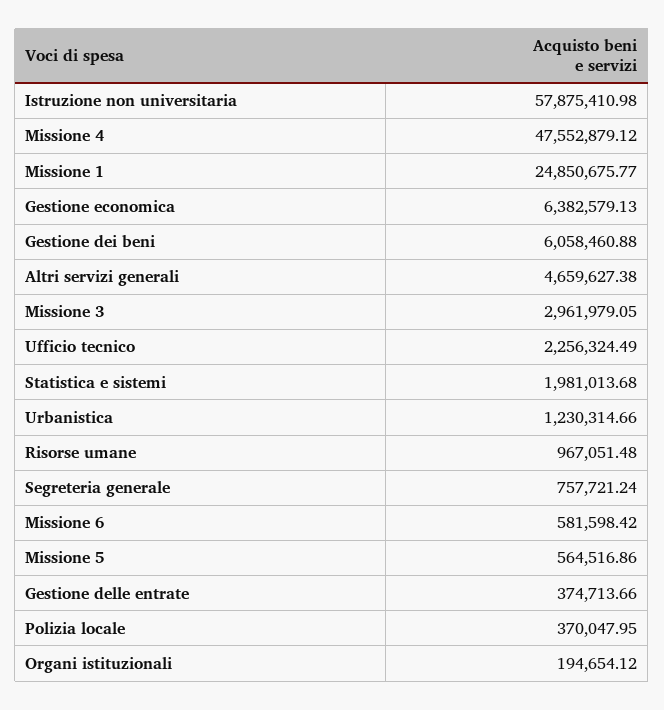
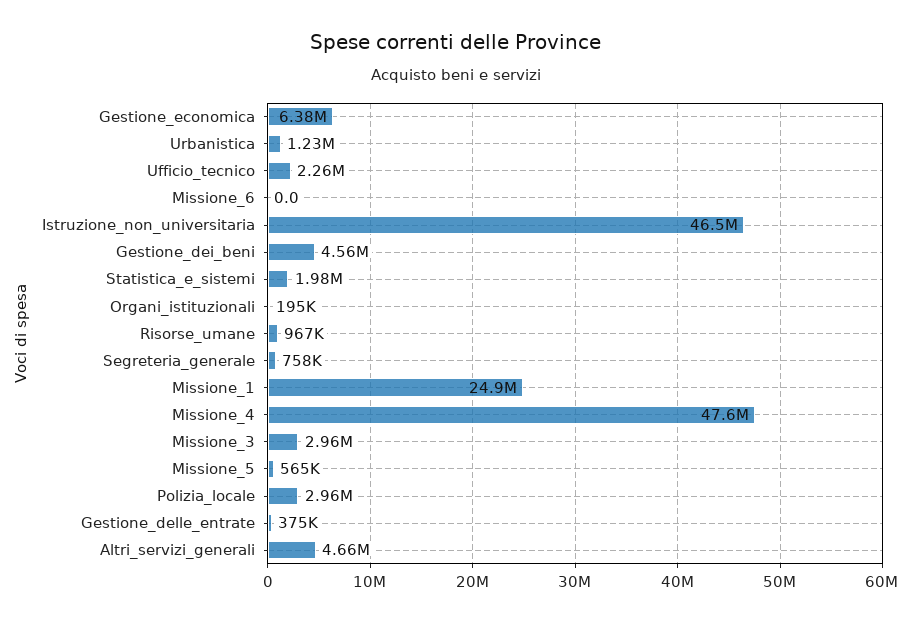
Istruzione non universitaria: 57875410.98 -> 46500000
Gestione dei beni: 6058460.88 -> 4560000
Missione 6: 581598.42 -> 0
Polizia locale: 370047.95 -> 2960000

